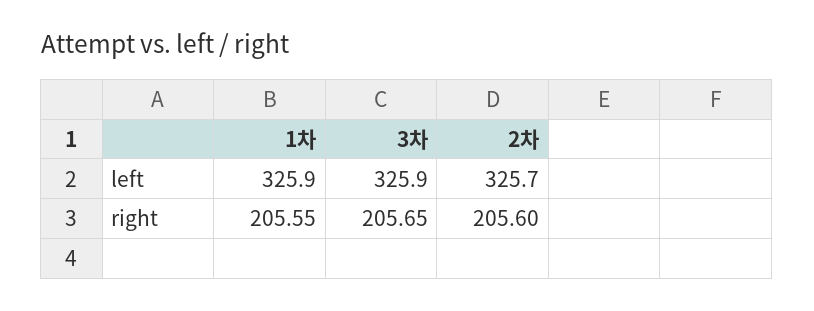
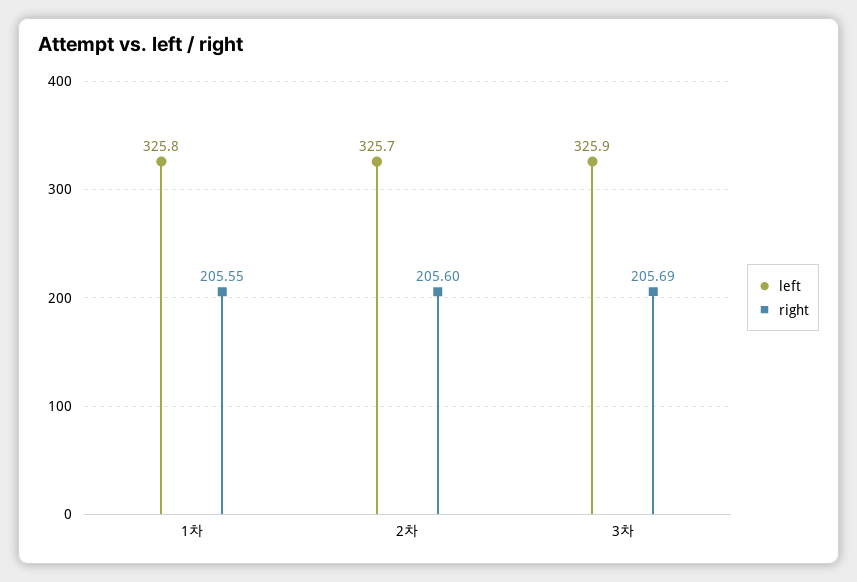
left, 1차: 325.9 -> 325.8
right, 3차: 205.65 -> 205.69

